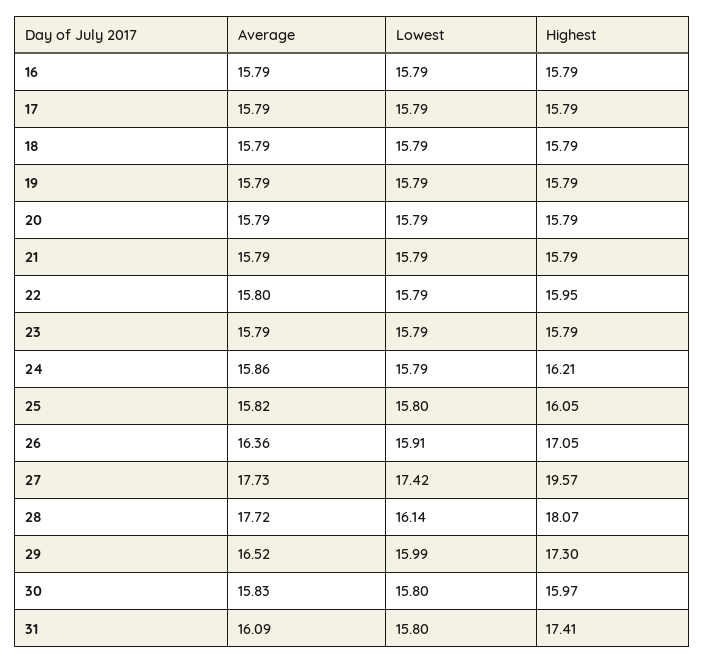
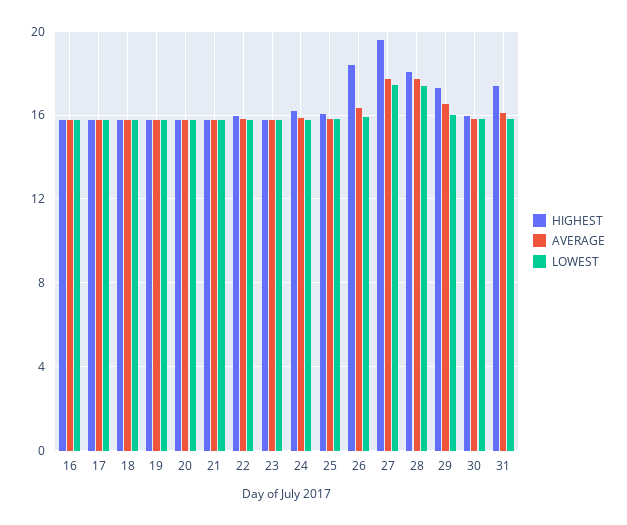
Highest, 26: 17.05 -> 18.5
Lowest, 28: 16.14 -> 17.5

